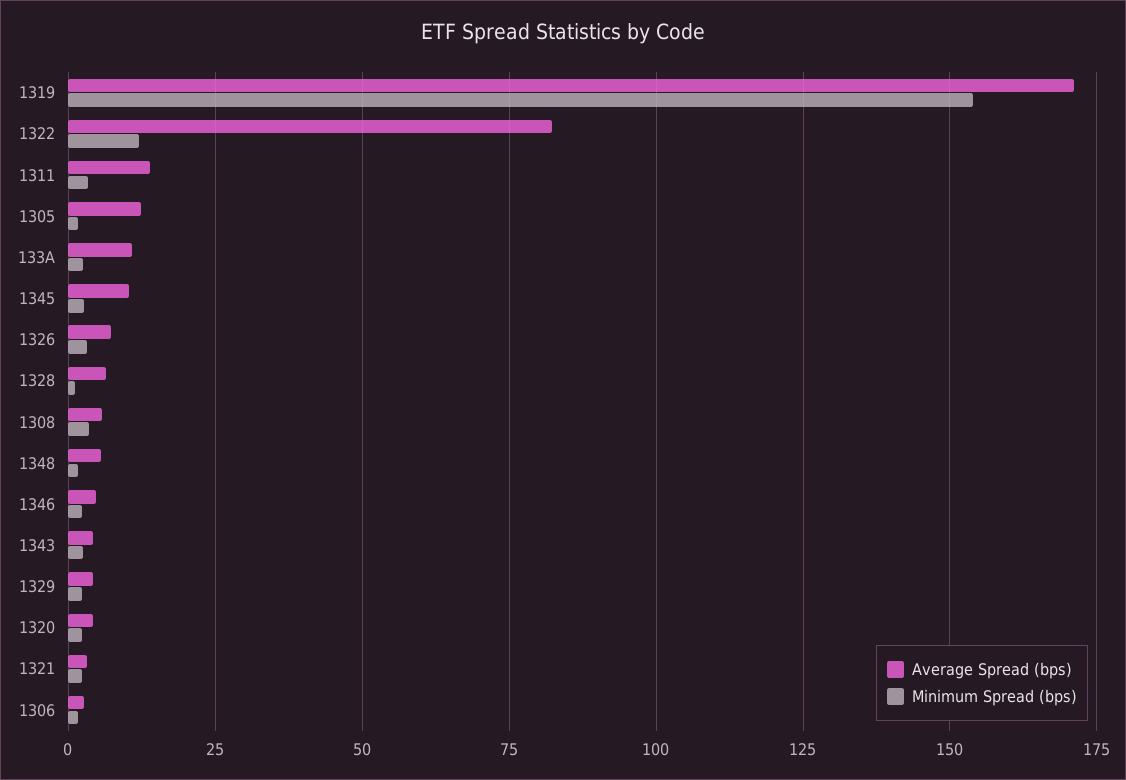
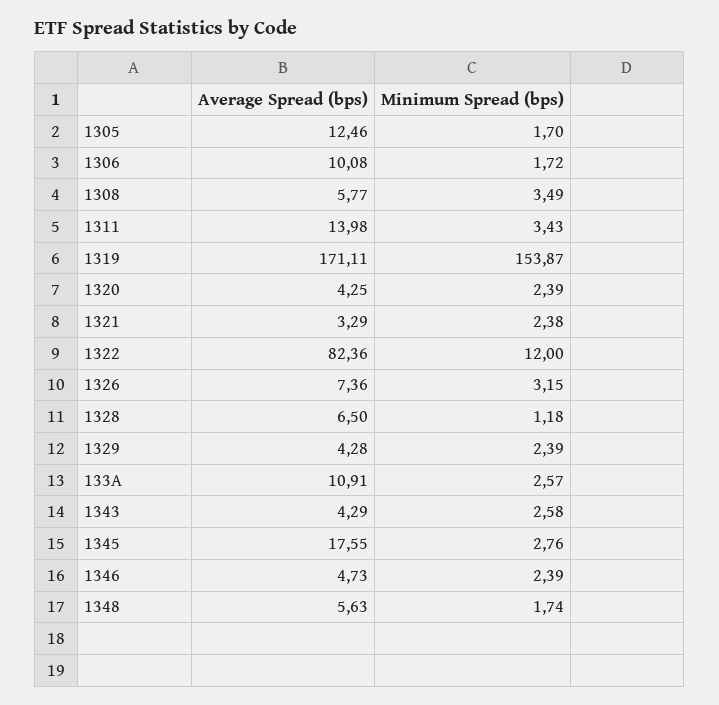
Average Spread (bps), 1345: 10 -> 17.55
Average Spread (bps), 1306: 2.5 -> 10.08

